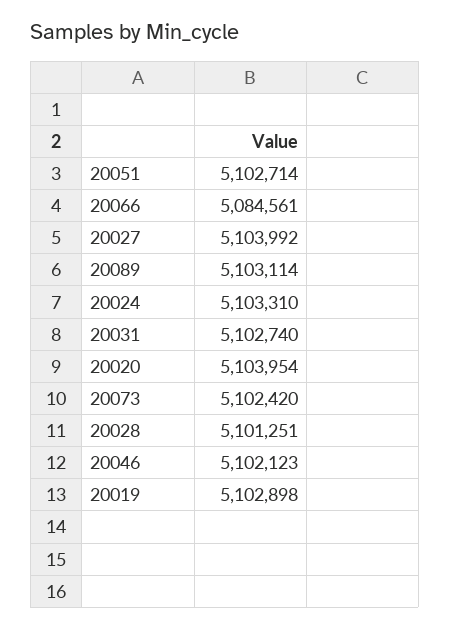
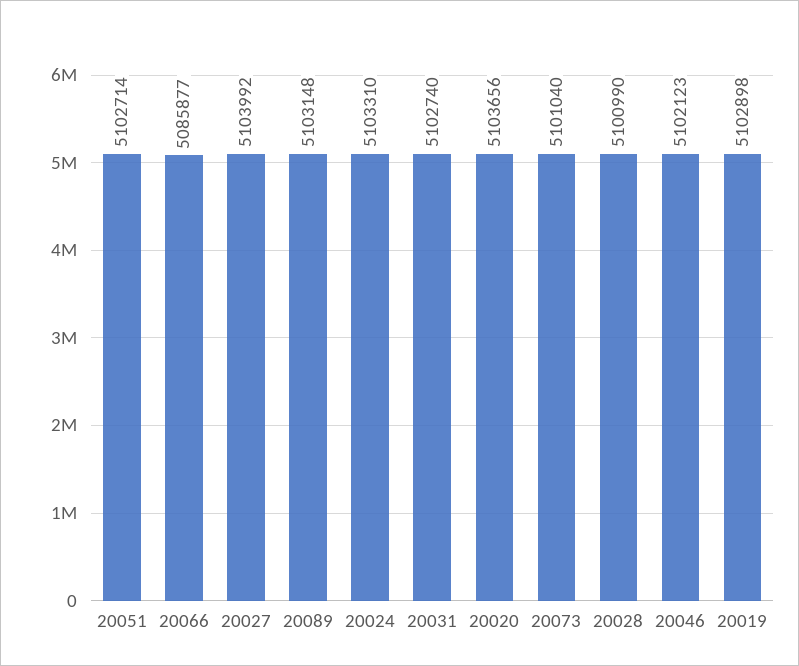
20066: 5084561 -> 5085877
20089: 5103114 -> 5103148
20020: 5103954 -> 5103656
20073: 5102420 -> 5101040
20028: 5101251 -> 5100990

